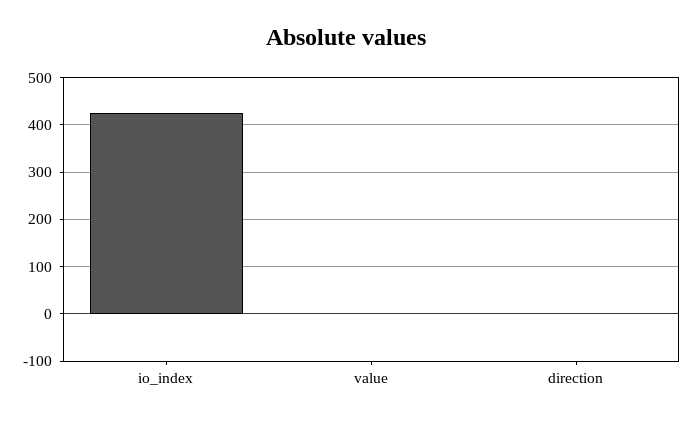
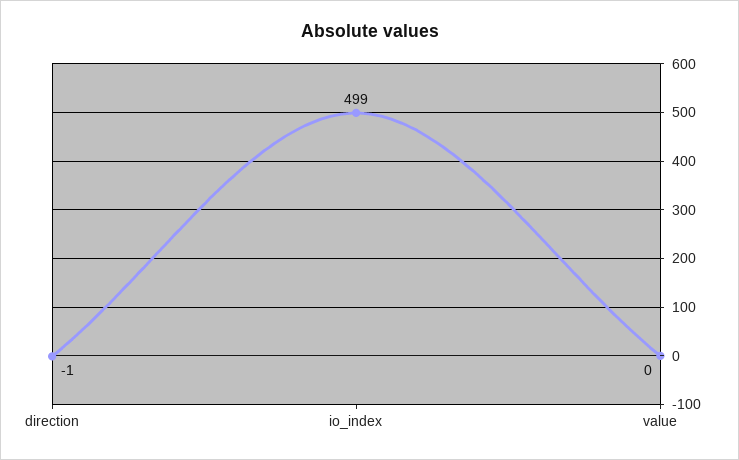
io_index: 420 -> 499

